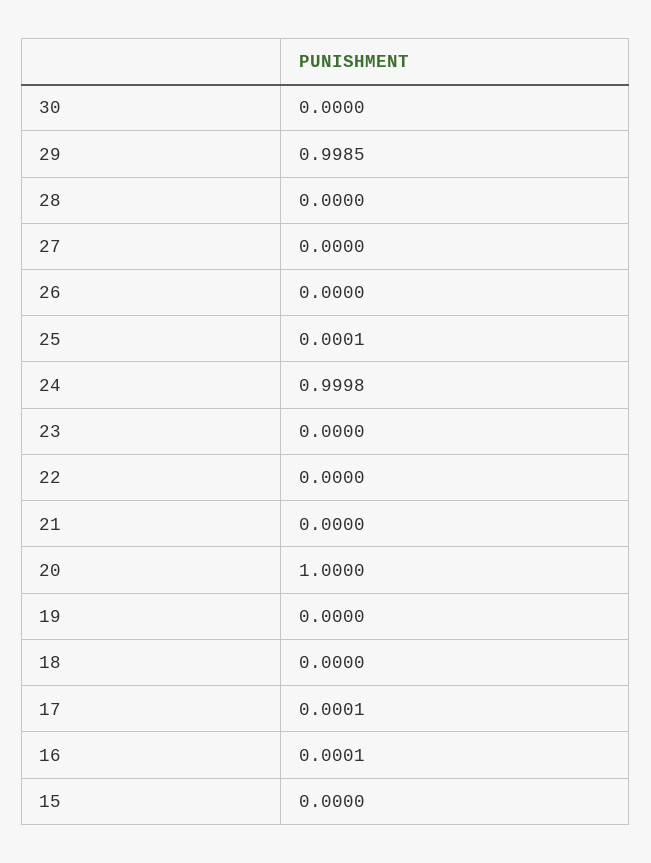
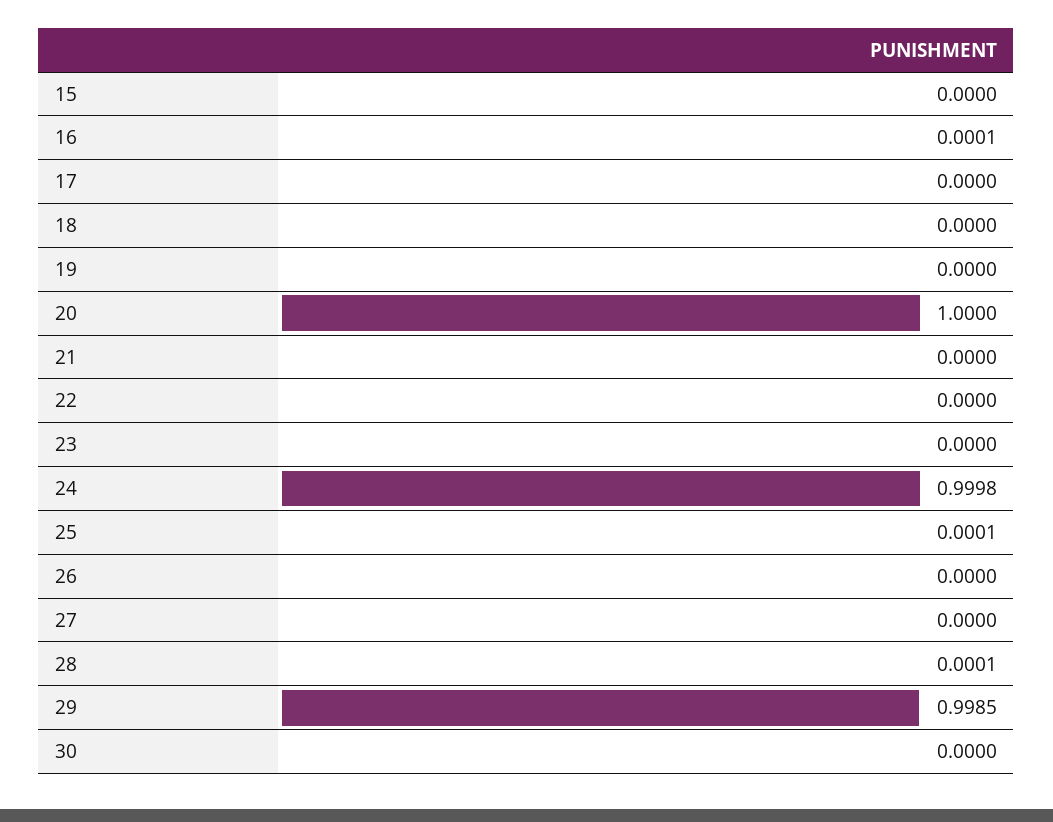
28: 0 -> 0.0001
17: 0.0001 -> 0

